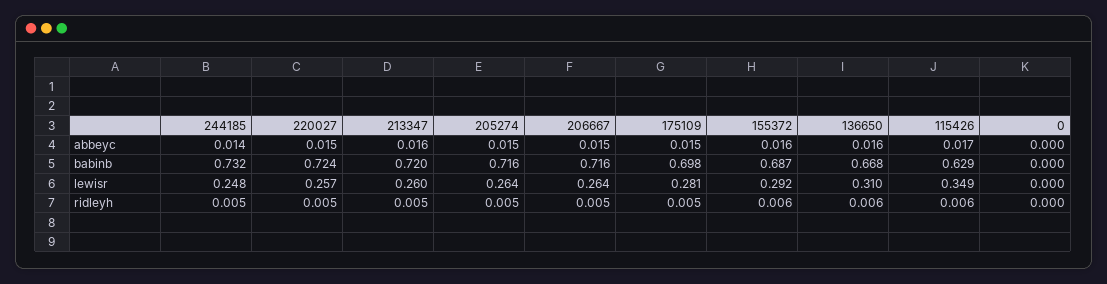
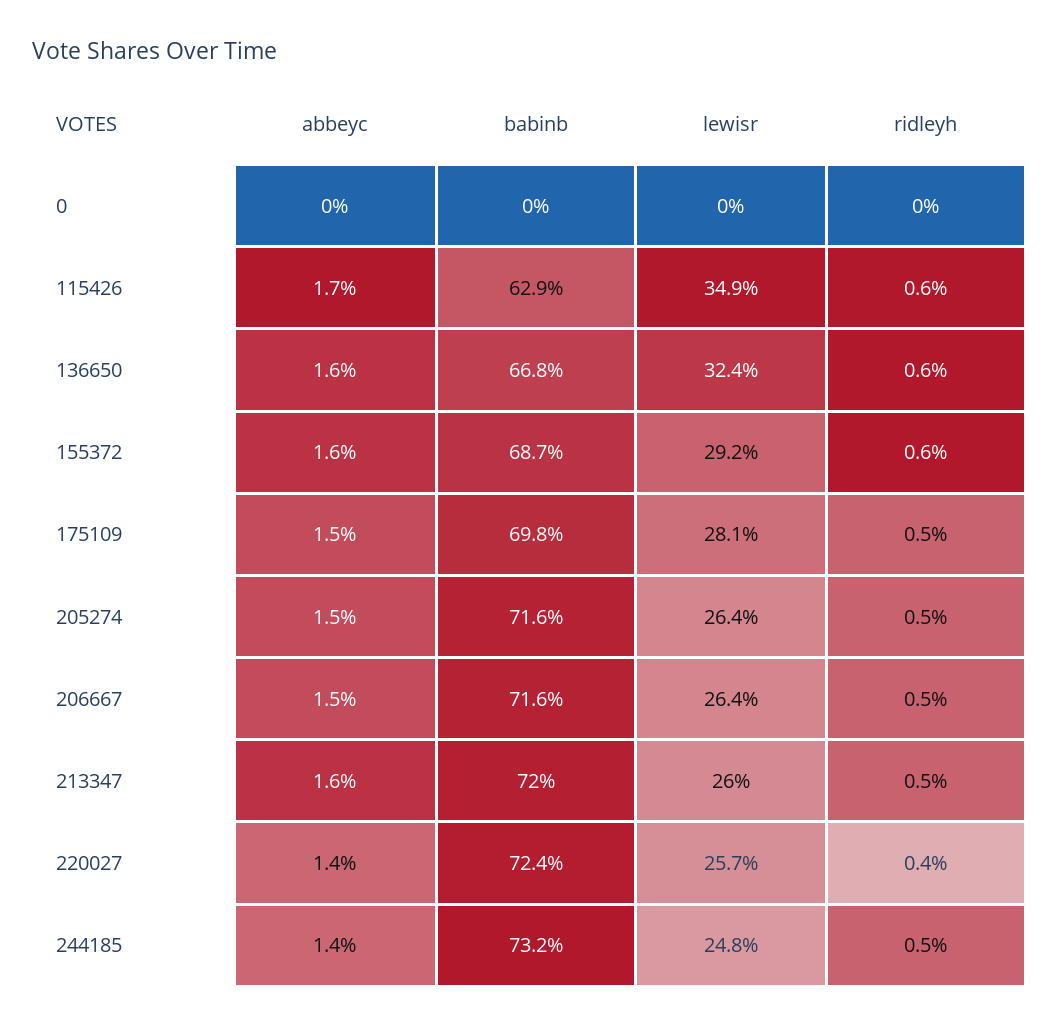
220027, abbeyc: 0.015 -> 0.014
136650, lewisr: 0.31 -> 0.324
220027, ridleyh: 0.005 -> 0.004

